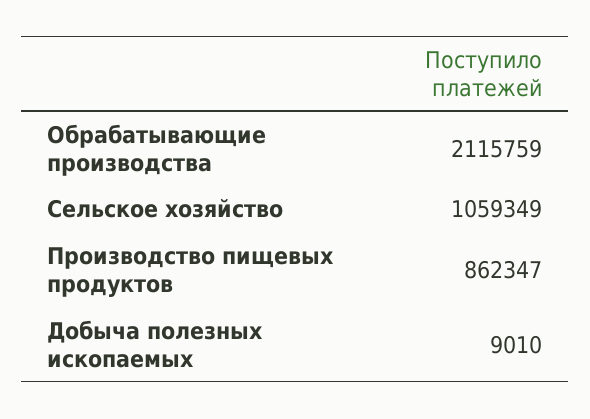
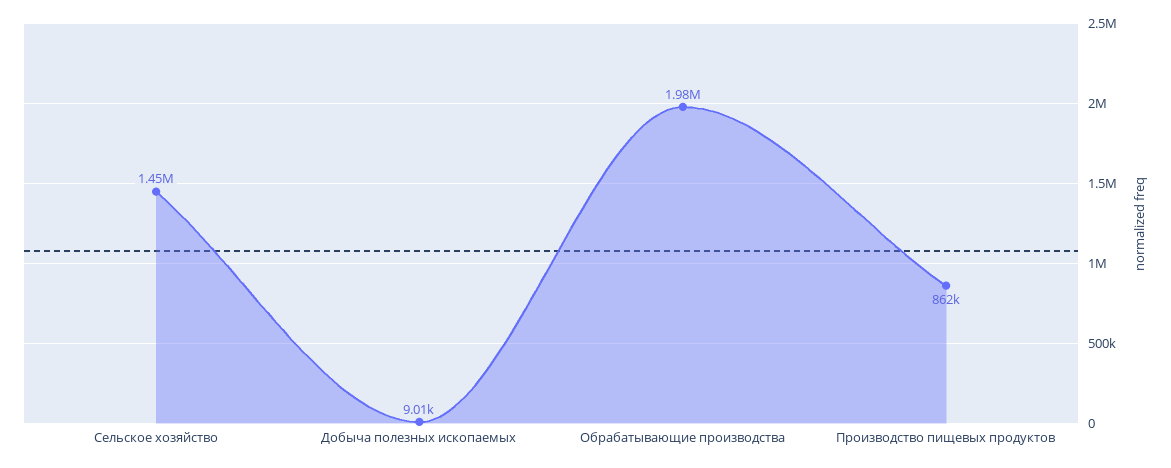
Обрабатывающие производства: 2115759 -> 1980000
Сельское хозяйство: 1059349 -> 1450000

